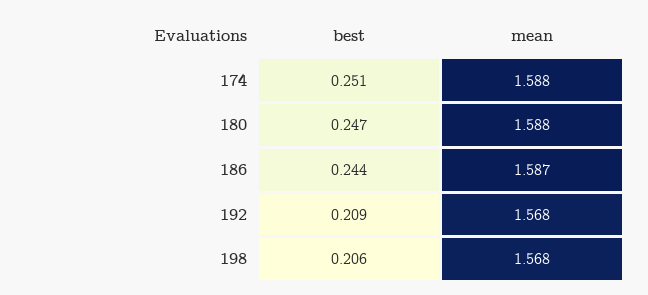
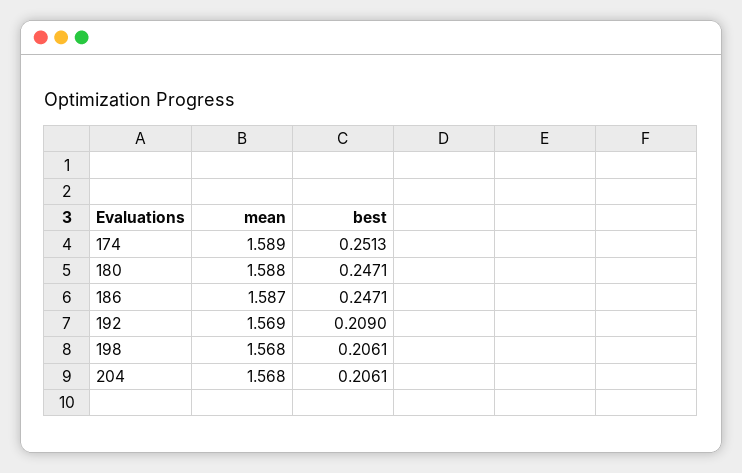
mean, 174: 1.588 -> 1.589
best, 186: 0.244 -> 0.2471
mean, 192: 1.568 -> 1.569
mean, 204: none -> 1.568
best, 204: none -> 0.2061

